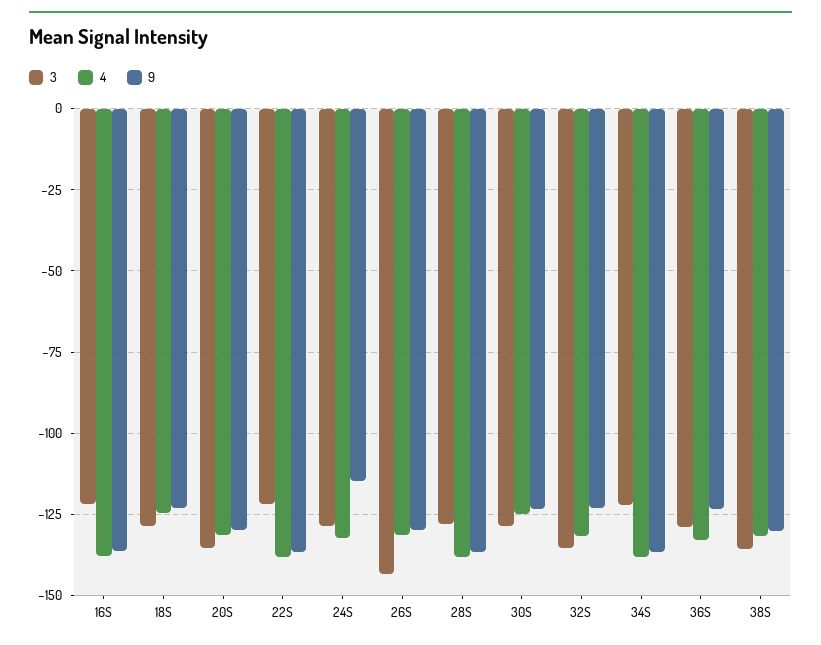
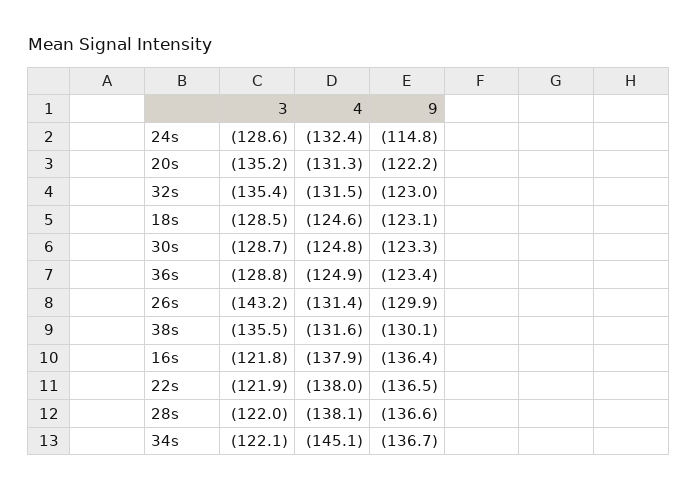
9, 20S: -130 -> -122.2
3, 28S: -127.5 -> -122
4, 34S: -137.5 -> -145.1
4, 36S: -132.5 -> -124.9

